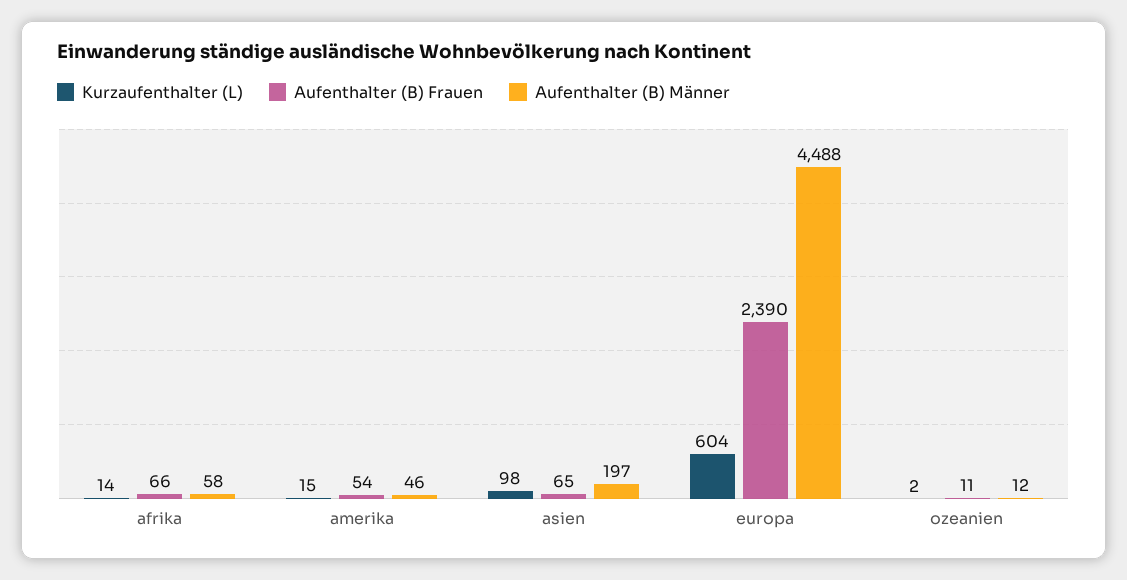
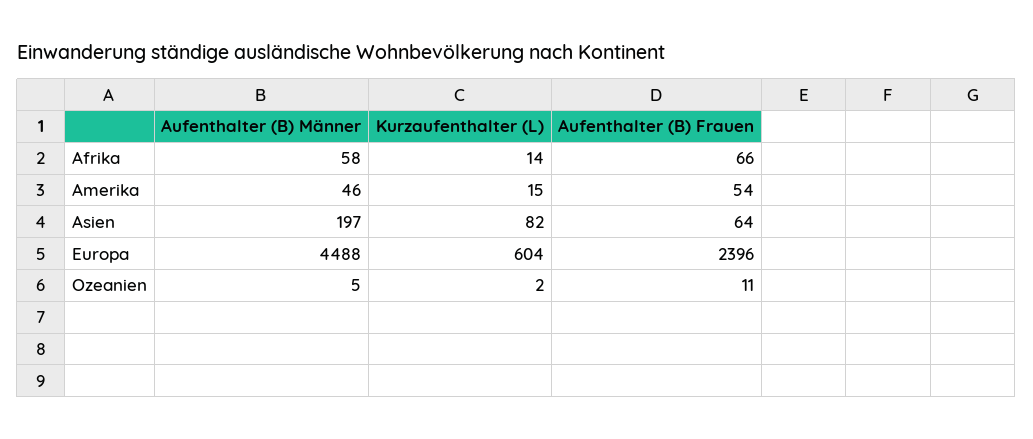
Kurzaufenthalter (L), asien: 98 -> 82
Aufenthalter (B) Frauen, asien: 65 -> 64
Aufenthalter (B) Frauen, europa: 2390 -> 2396
Aufenthalter (B) Männer, ozeanien: 12 -> 5

